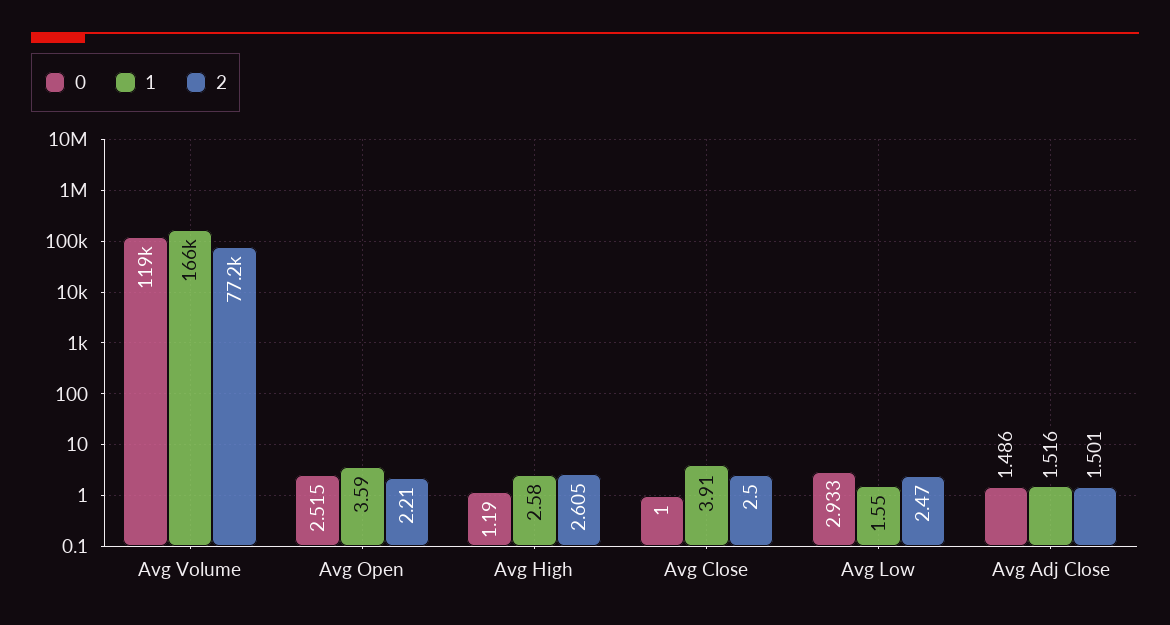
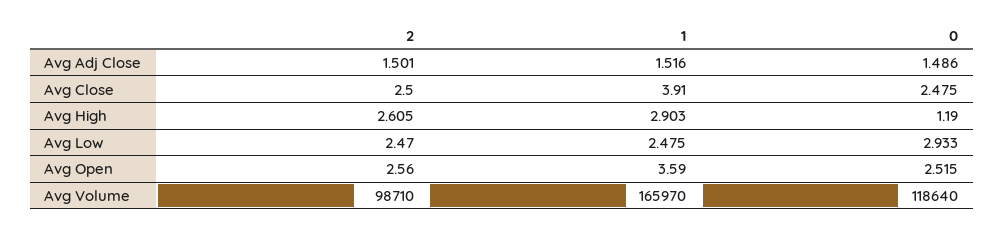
2, Avg Volume: 77200 -> 98710
2, Avg Open: 2.21 -> 2.56
1, Avg High: 2.58 -> 2.903
0, Avg Close: 1 -> 2.475
1, Avg Low: 1.55 -> 2.475

